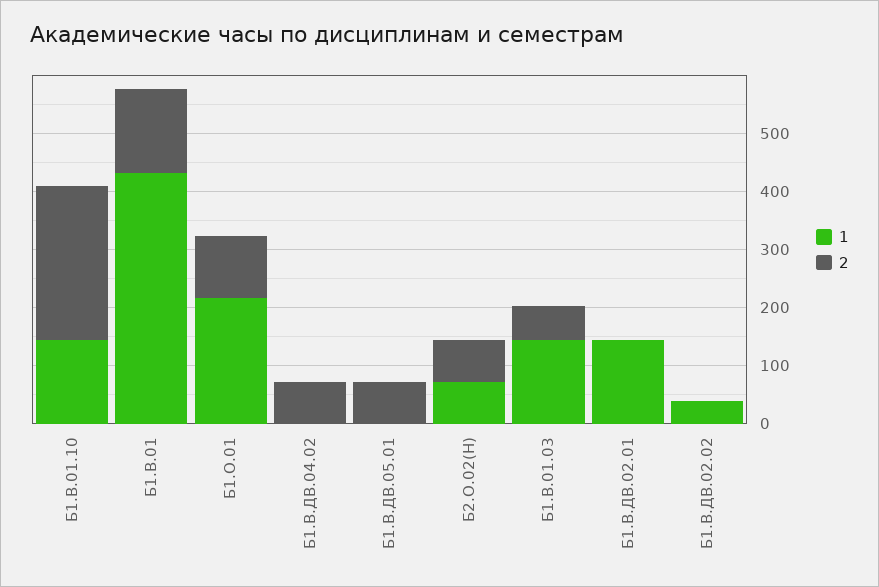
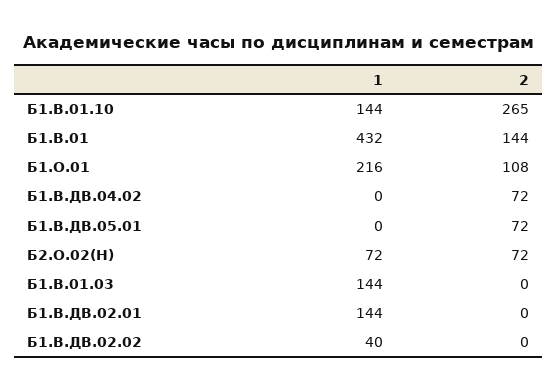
2, Б1.В.01.03: 60 -> 0

